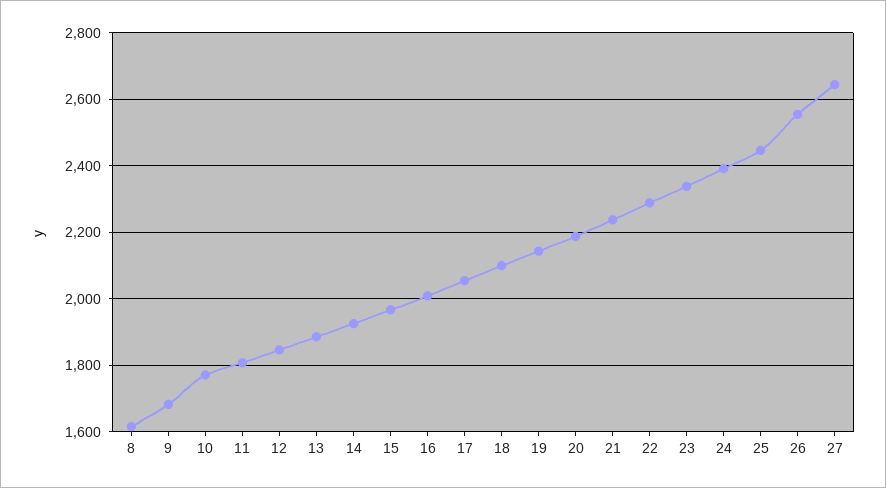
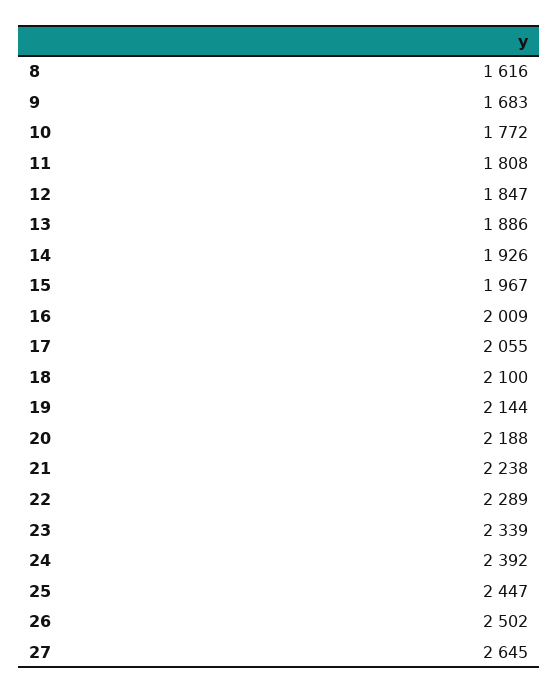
26: 2560 -> 2502

